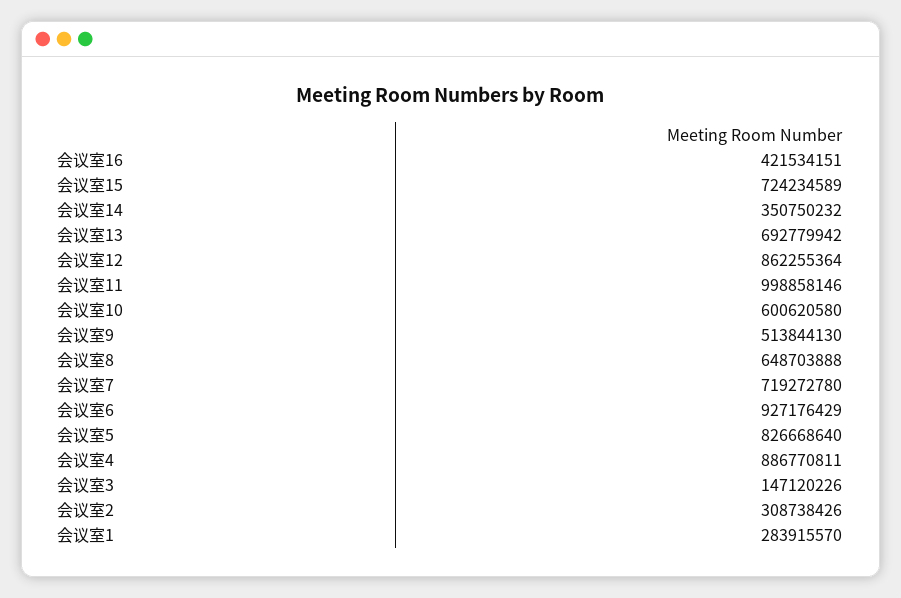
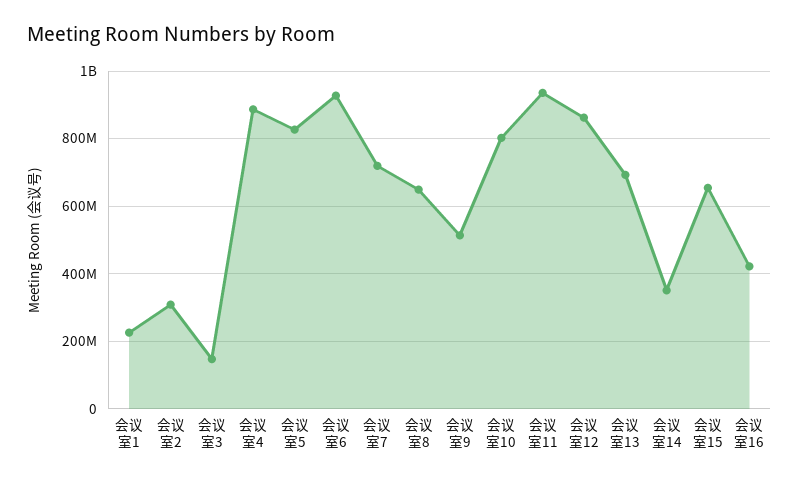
会议室15: 724234589 -> 660000000
会议室11: 998858146 -> 940000000
会议室10: 600620580 -> 800000000
会议室1: 283915570 -> 220000000

